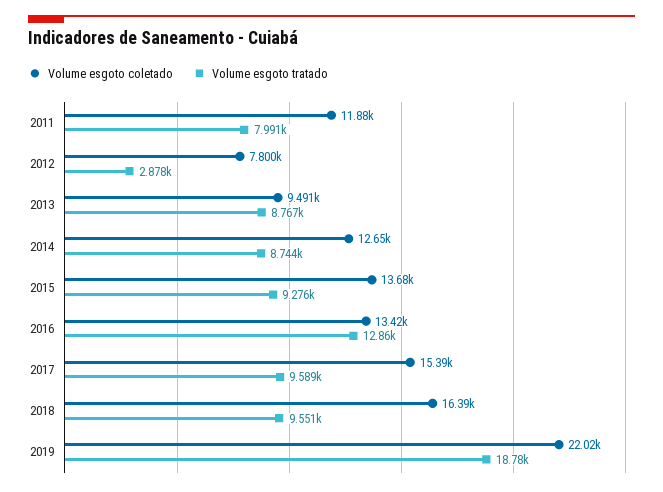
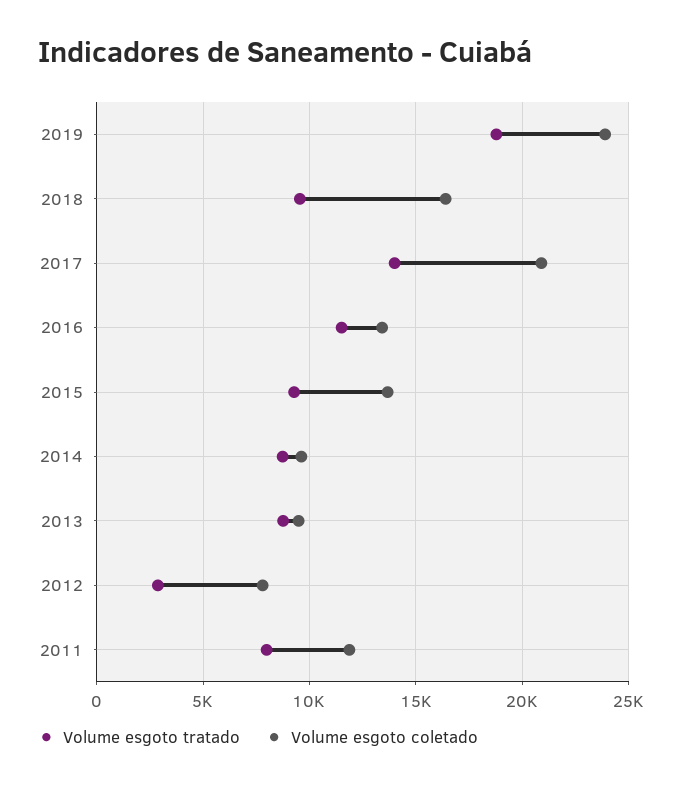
Volume esgoto coletado, 2014: 12650 -> 9500
Volume esgoto tratado, 2016: 12860 -> 11500
Volume esgoto coletado, 2017: 15390 -> 21000
Volume esgoto tratado, 2017: 9589 -> 14000
Volume esgoto coletado, 2019: 22020 -> 24000

